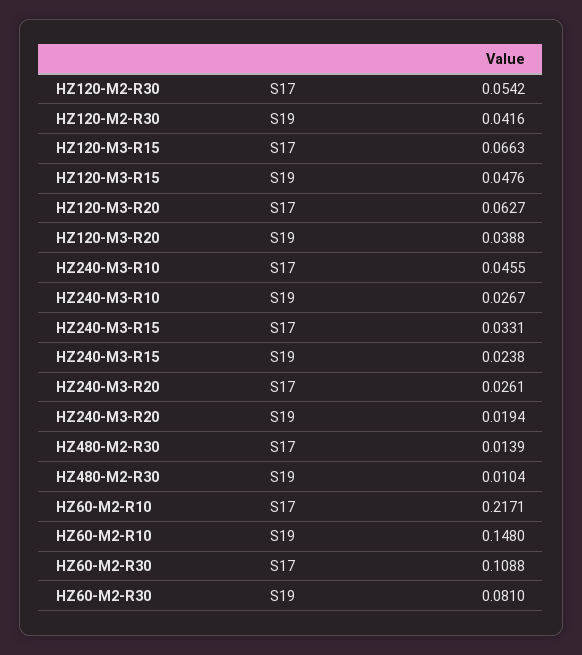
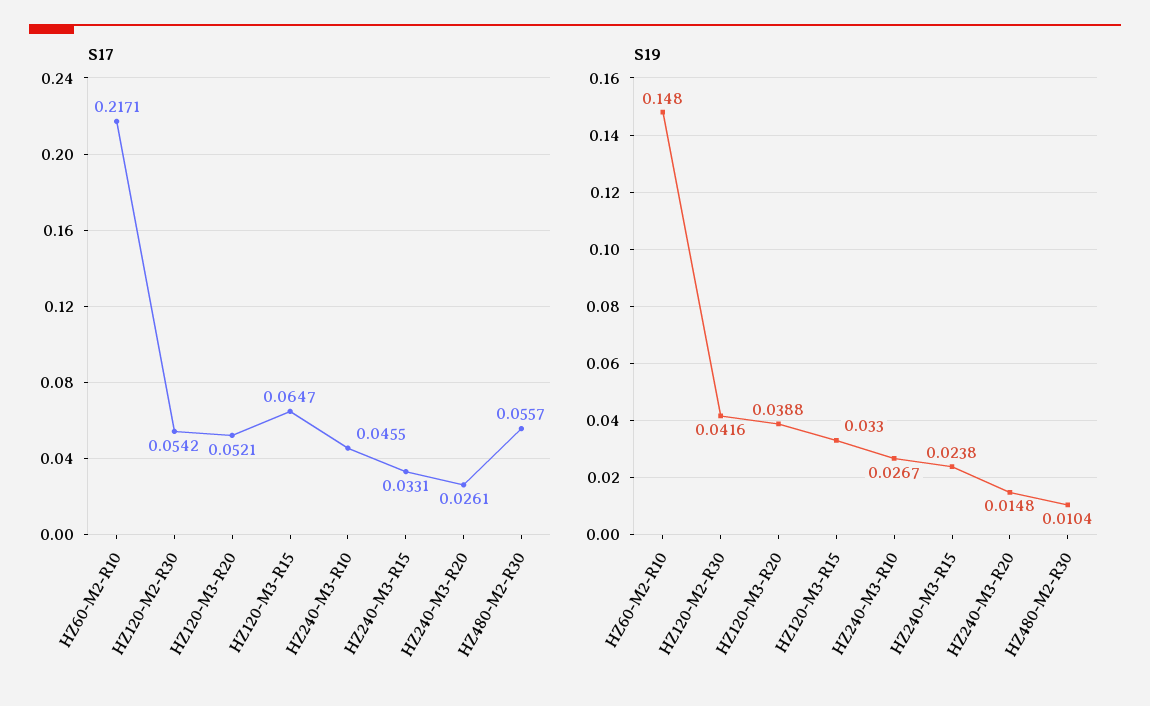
S17, HZ120-M3-R15: 0.0663 -> 0.0647
S19, HZ120-M3-R15: 0.0476 -> 0.033
S17, HZ120-M3-R20: 0.0627 -> 0.0521
S19, HZ240-M3-R20: 0.0194 -> 0.0148
S17, HZ480-M2-R30: 0.0139 -> 0.0557
S17, HZ60-M2-R30: 0.1088 -> none
S19, HZ60-M2-R30: 0.081 -> none

